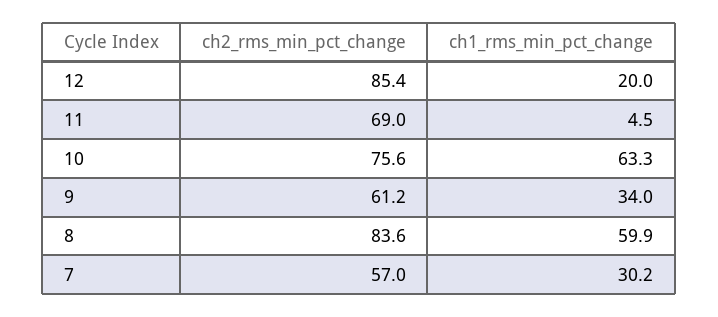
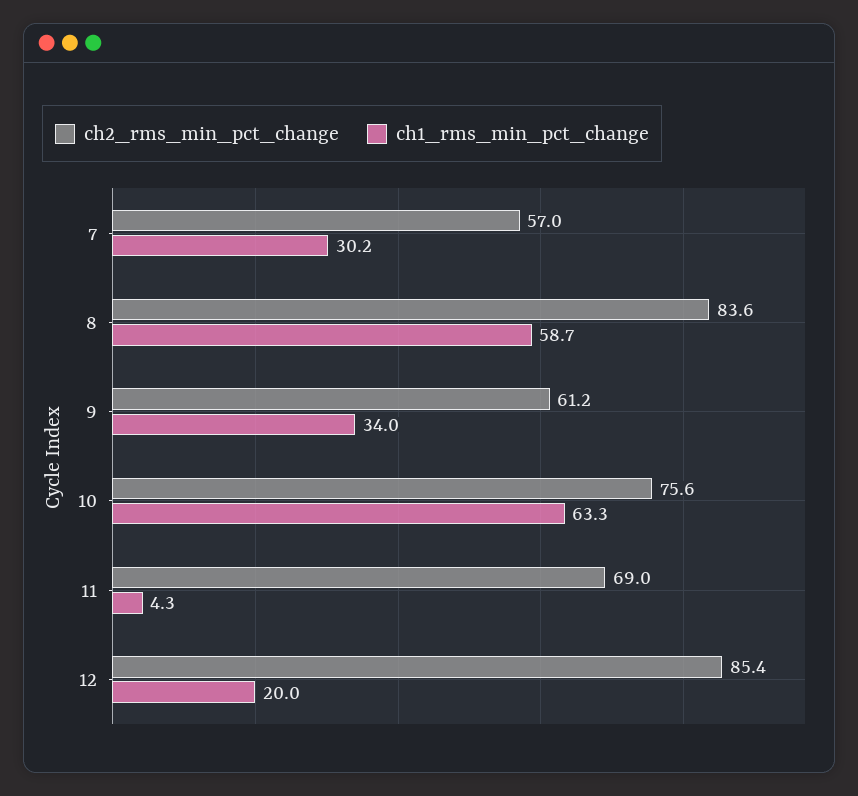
ch1_rms_min_pct_change, 11: 4.5 -> 4.3
ch1_rms_min_pct_change, 8: 59.9 -> 58.7

